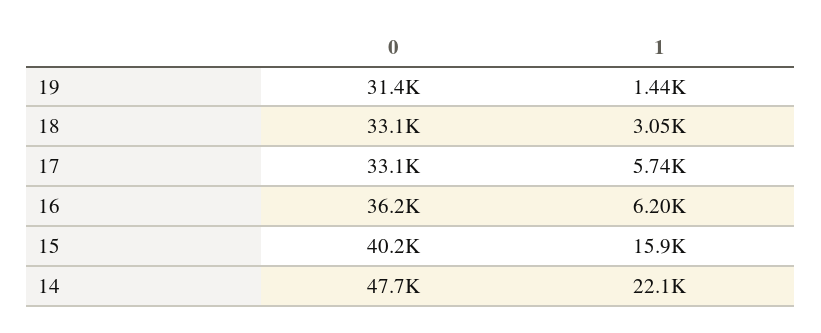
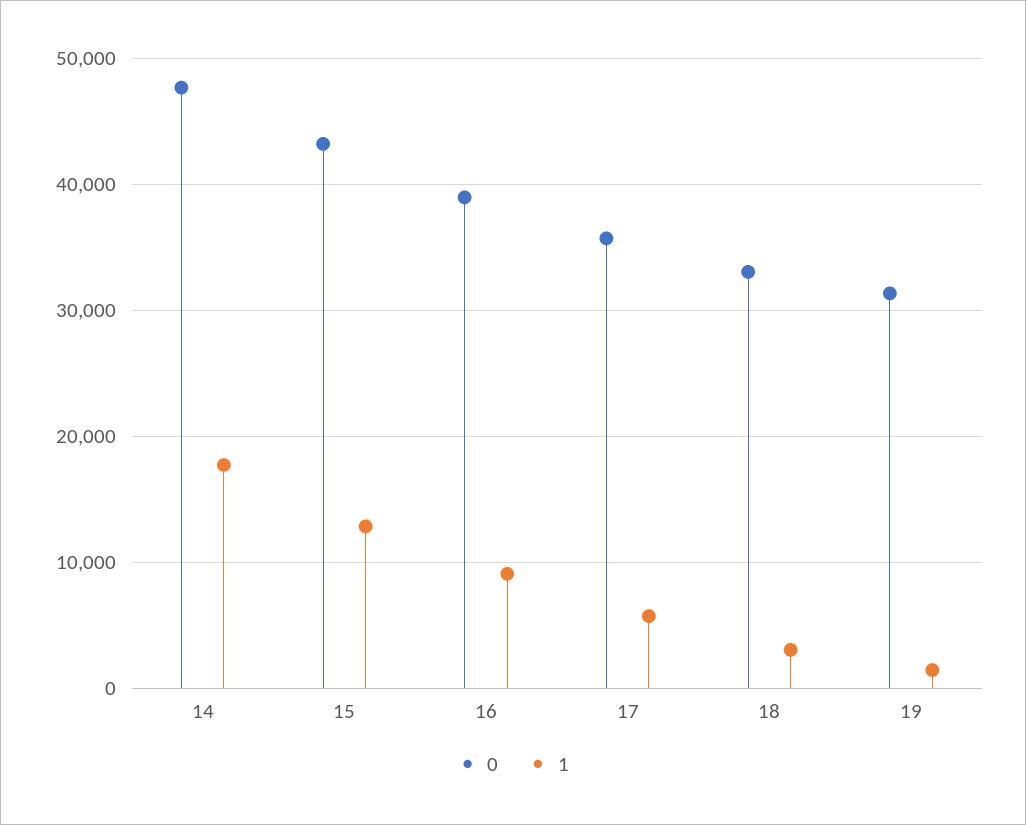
0, 17: 33100 -> 36000
0, 16: 36200 -> 39000
1, 16: 6200 -> 9000
0, 15: 40200 -> 43000
1, 15: 15900 -> 13000
1, 14: 22100 -> 18000

